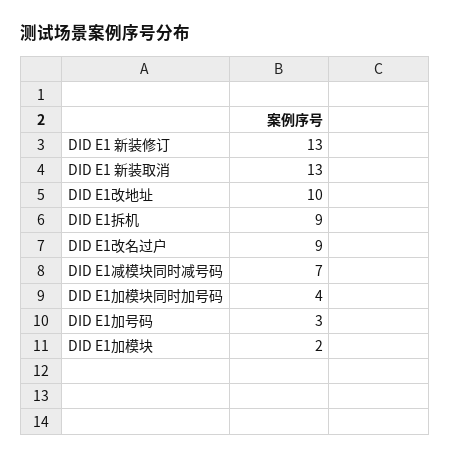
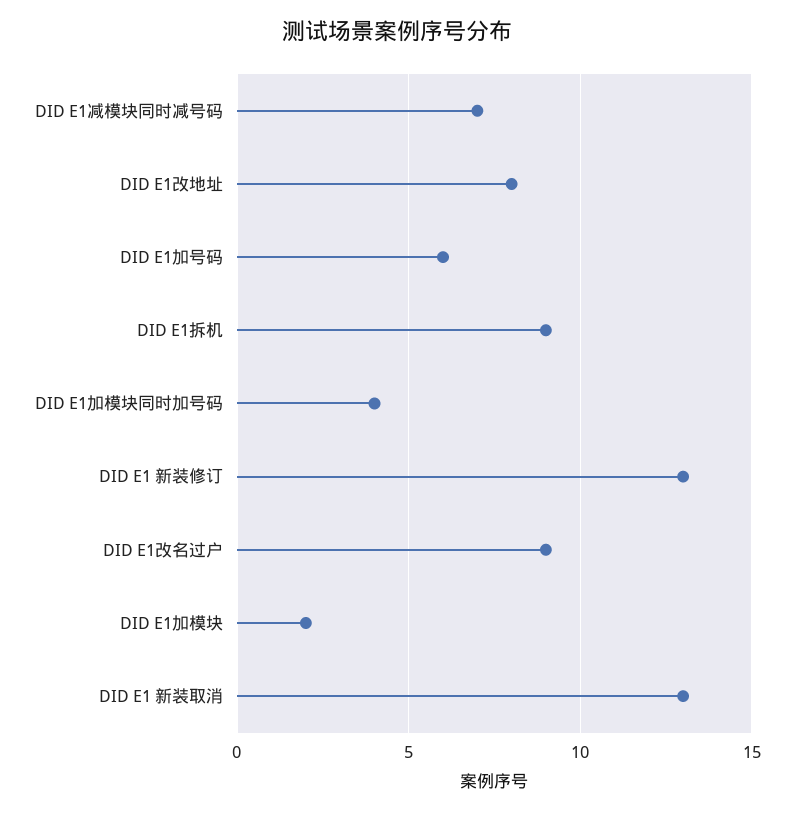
DID E1改地址: 10 -> 8
DID E1加号码: 3 -> 6

